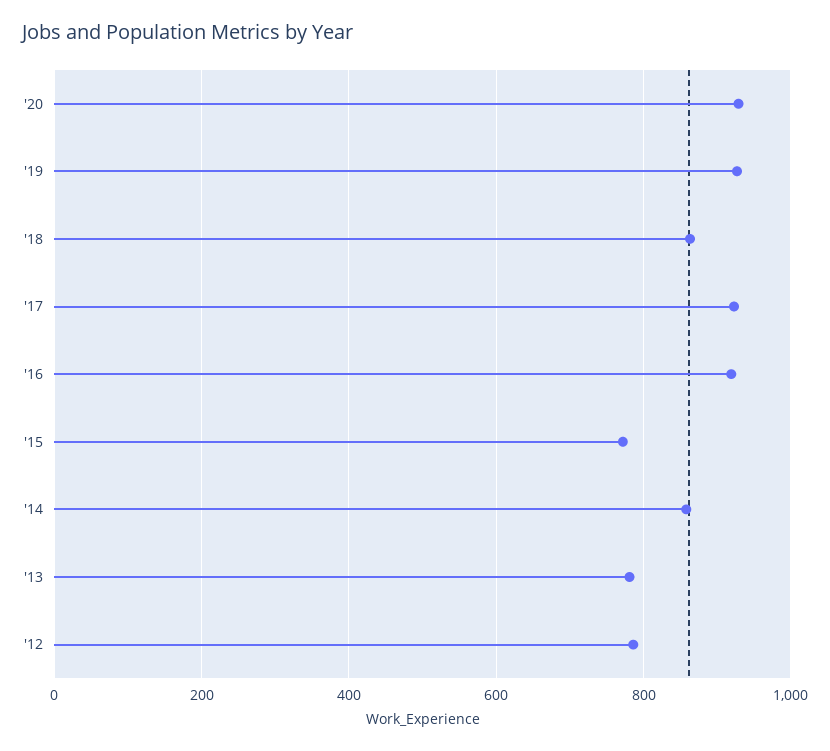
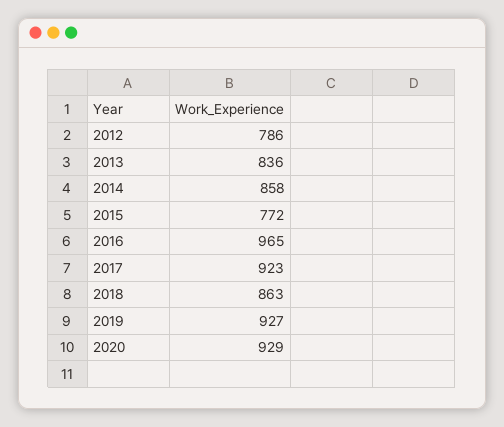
'16: 920 -> 965
'13: 780 -> 836

